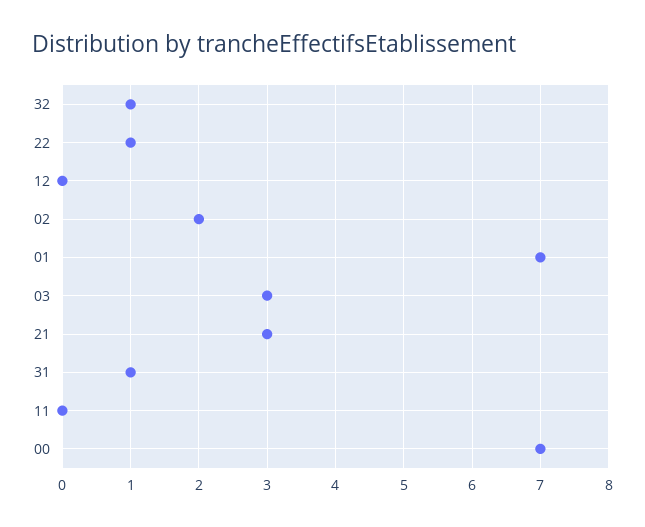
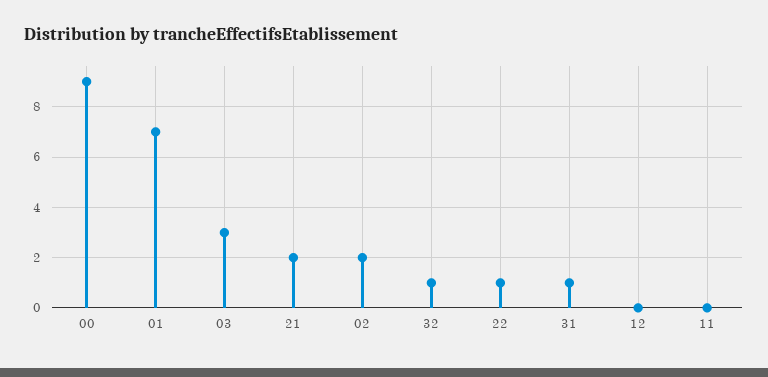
21: 3 -> 2
00: 7 -> 9

